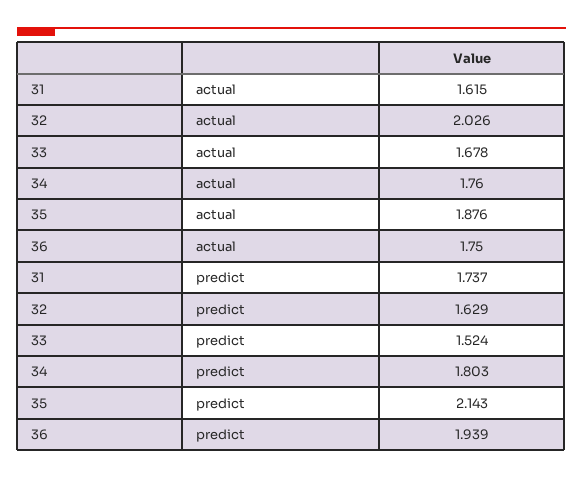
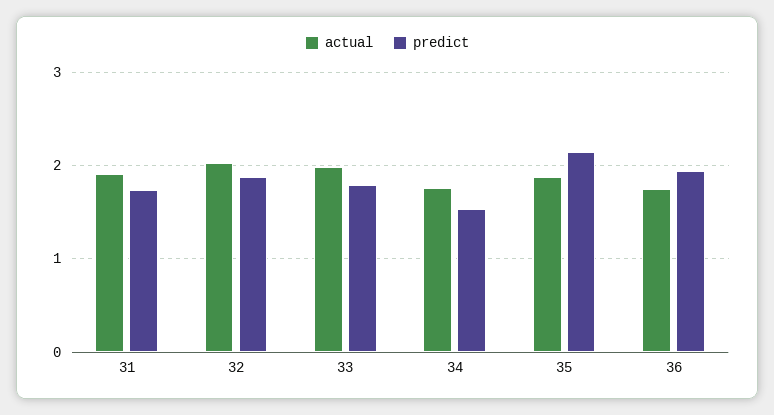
actual, 31: 1.615 -> 1.9
actual, 33: 1.678 -> 2
predict, 32: 1.629 -> 1.9
predict, 33: 1.524 -> 1.8
predict, 34: 1.803 -> 1.5

